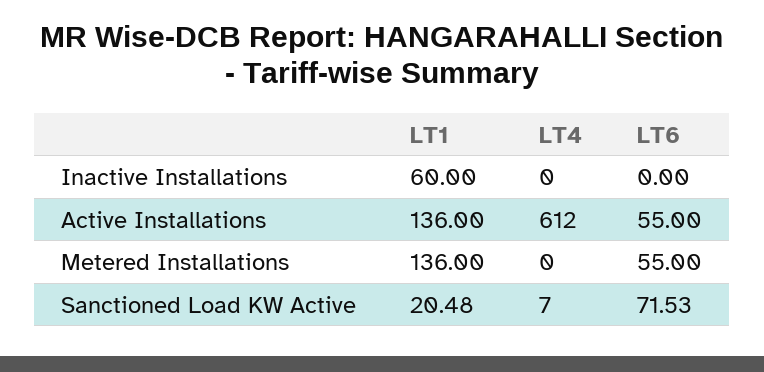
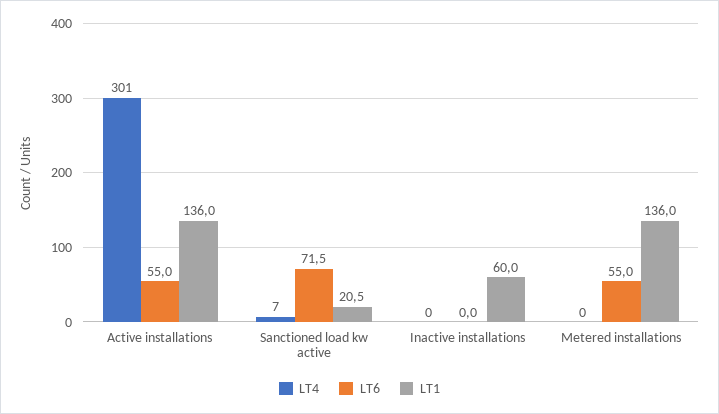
LT4, Active Installations: 612 -> 301

